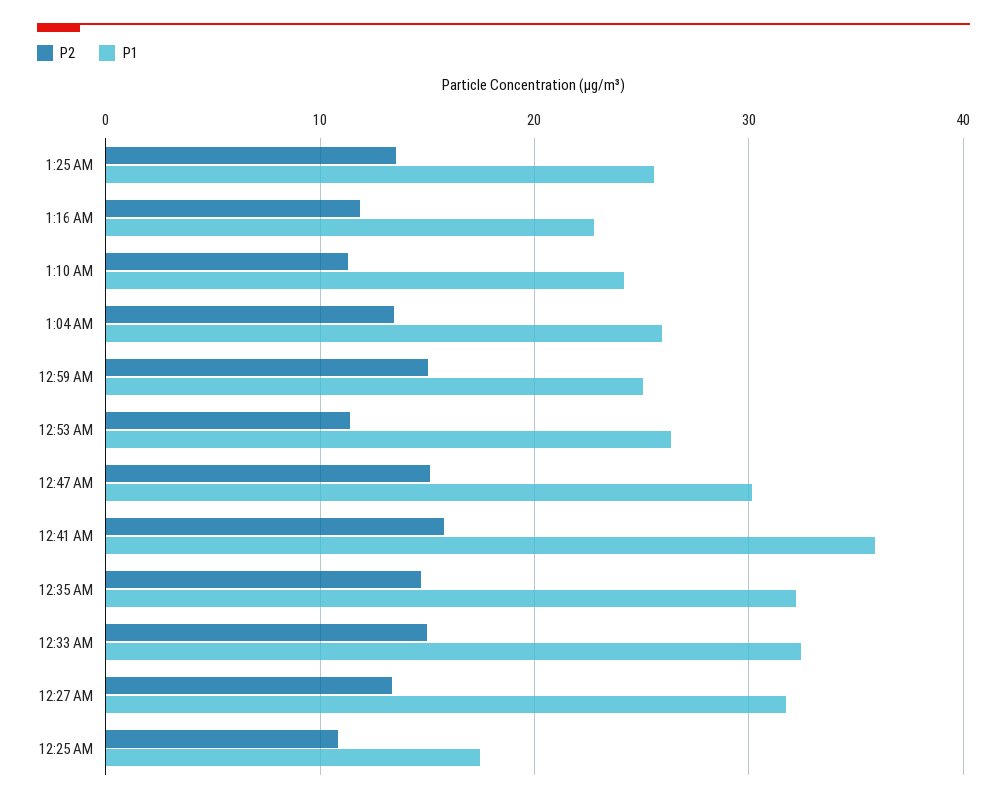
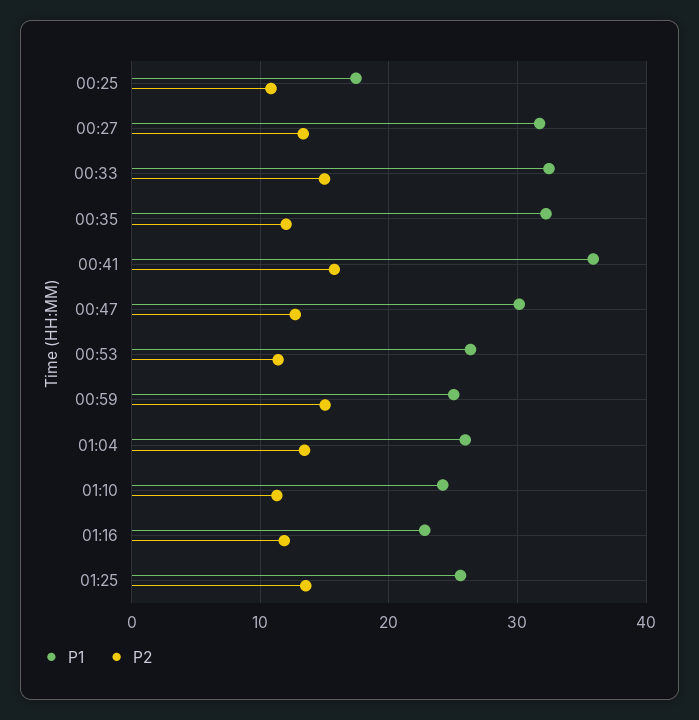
P2, 12:47 AM: 15 -> 13
P2, 12:35 AM: 15 -> 12

